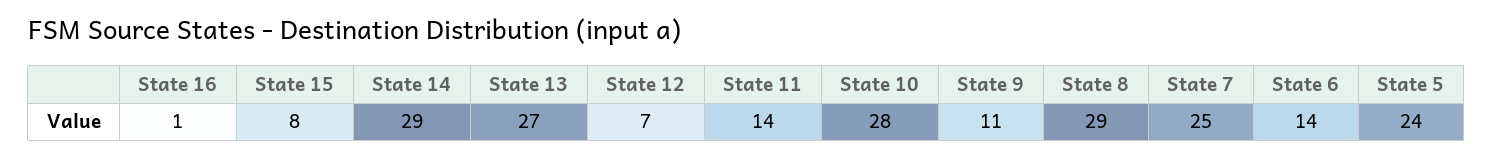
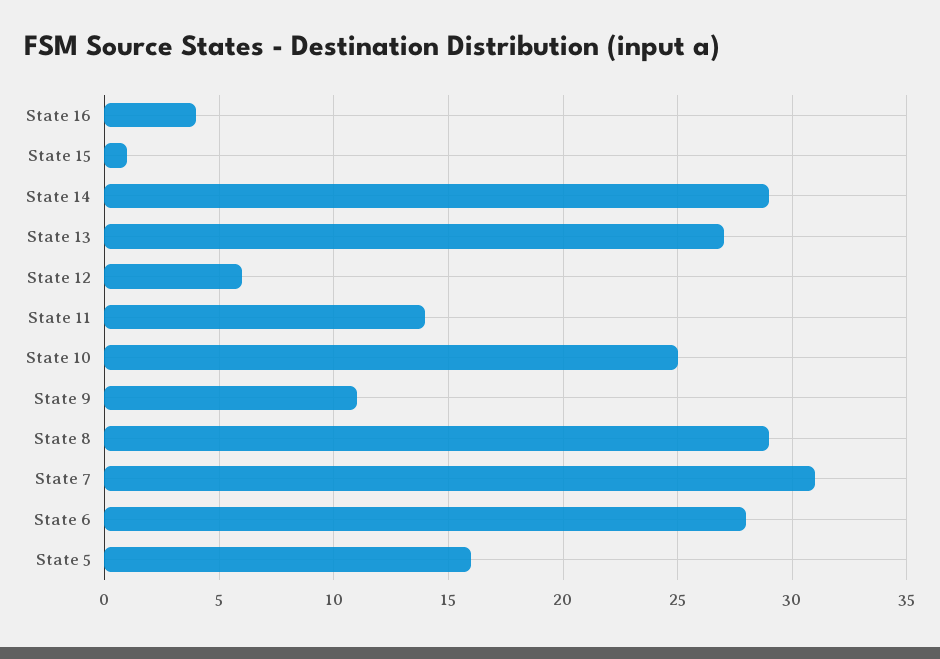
State 16: 1 -> 4
State 15: 8 -> 1
State 12: 7 -> 6
State 10: 28 -> 25
State 7: 25 -> 31
State 6: 14 -> 28
State 5: 24 -> 16

